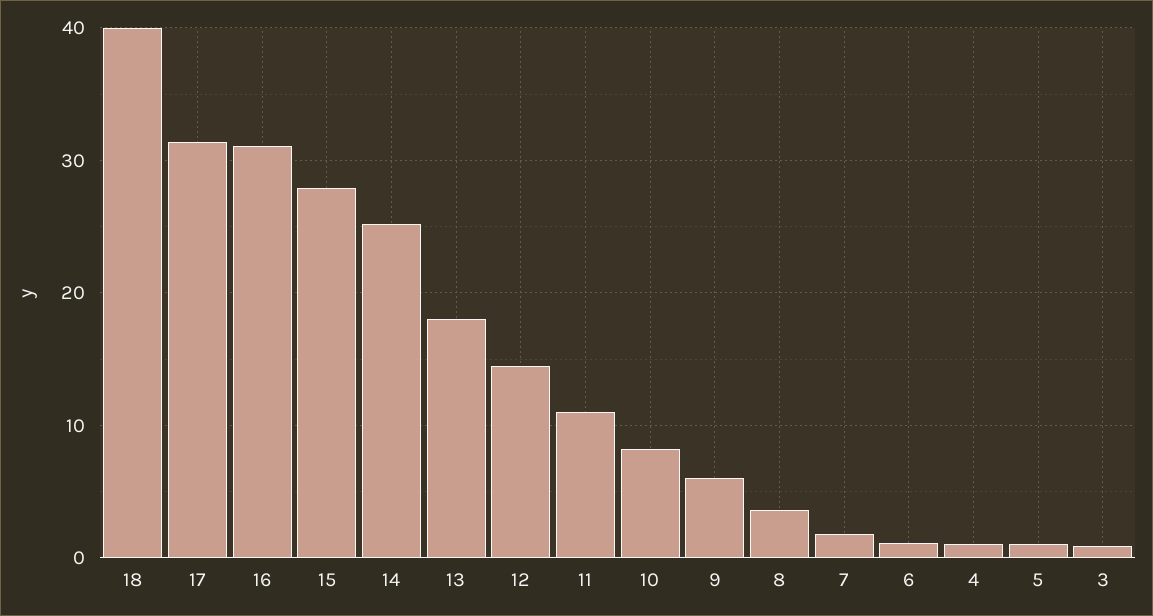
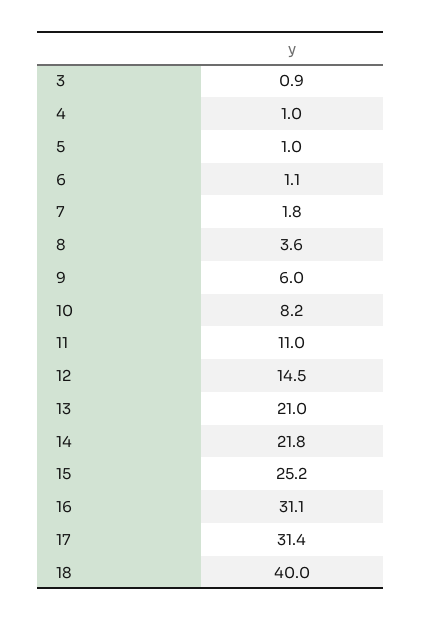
15: 28 -> 25.2
14: 25 -> 21.8
13: 18 -> 21

